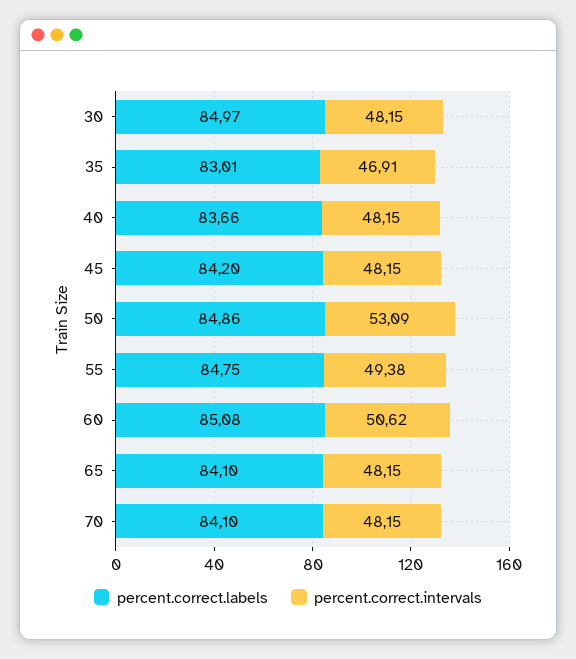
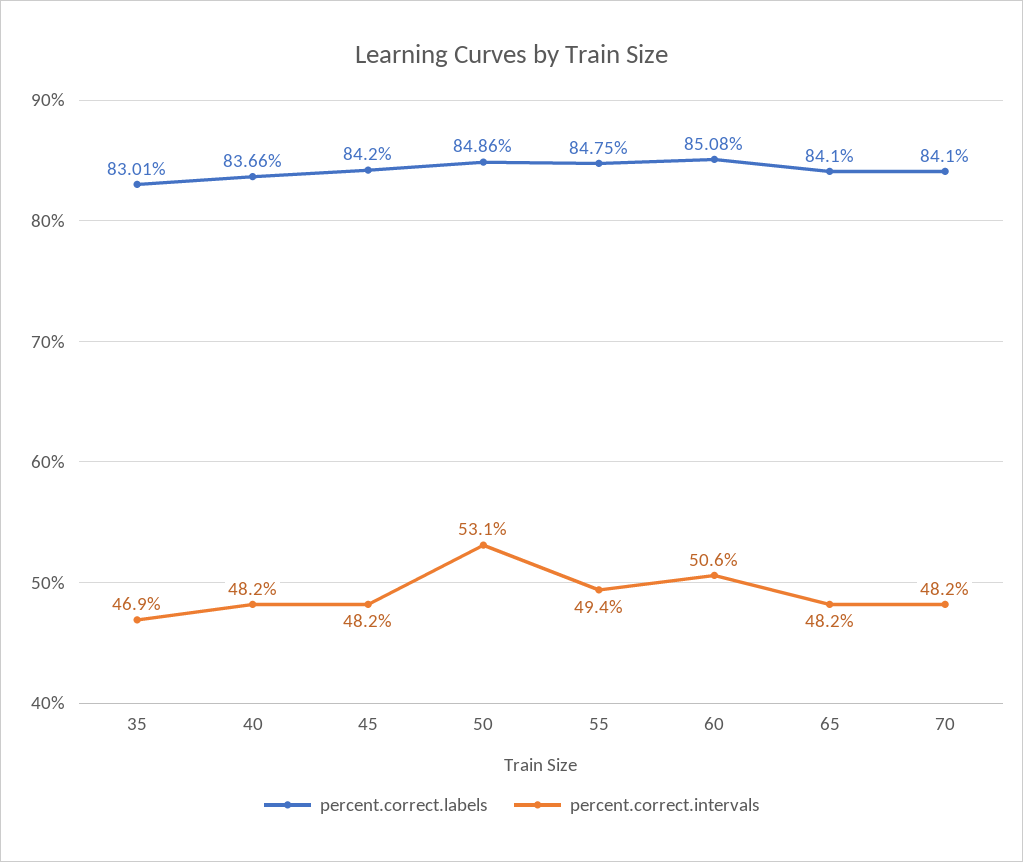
percent.correct.labels, 30: 84.97 -> none
percent.correct.intervals, 30: 48.15 -> none

